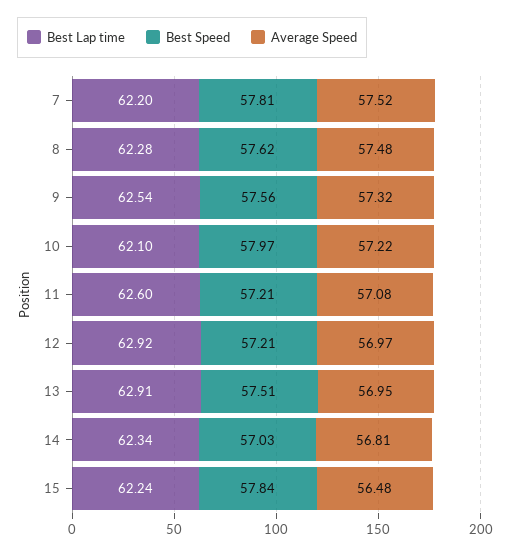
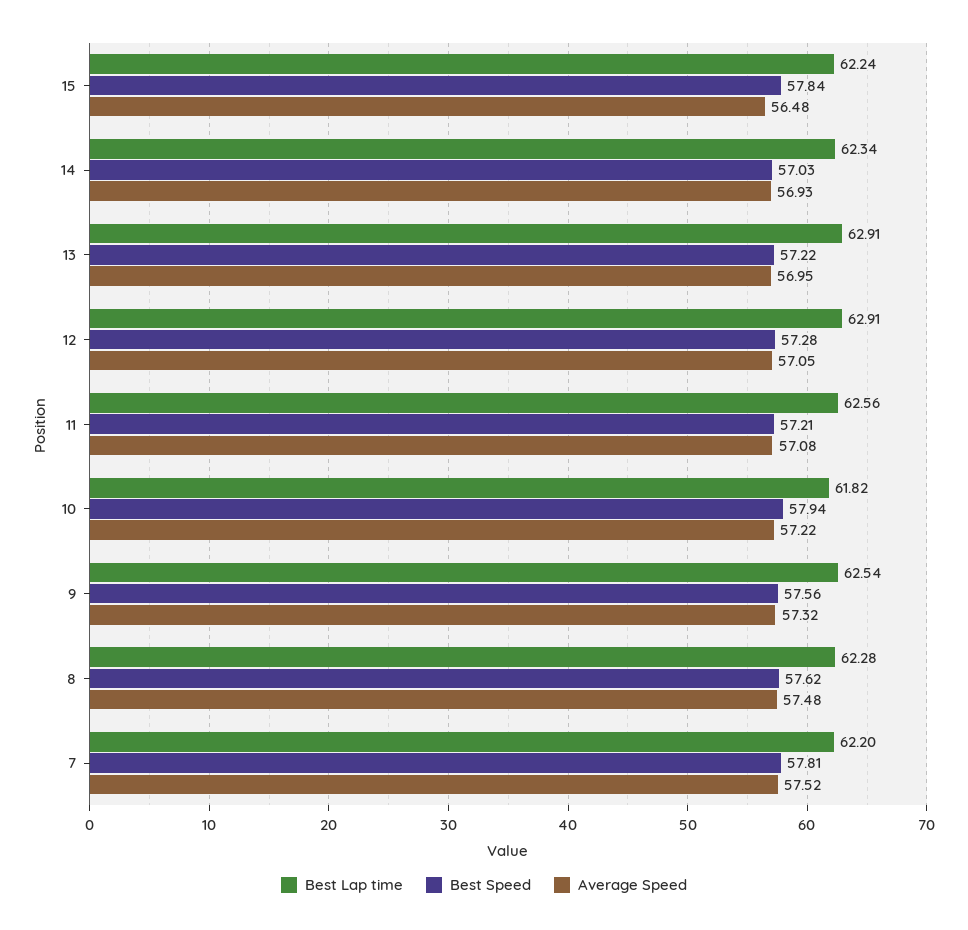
Best Lap time, 10: 62.1 -> 61.82
Best Speed, 10: 57.97 -> 57.94
Best Lap time, 11: 62.6 -> 62.56
Best Lap time, 12: 62.92 -> 62.91
Best Speed, 12: 57.21 -> 57.28
Average Speed, 12: 56.97 -> 57.05
Best Speed, 13: 57.51 -> 57.22
Average Speed, 14: 56.81 -> 56.93

